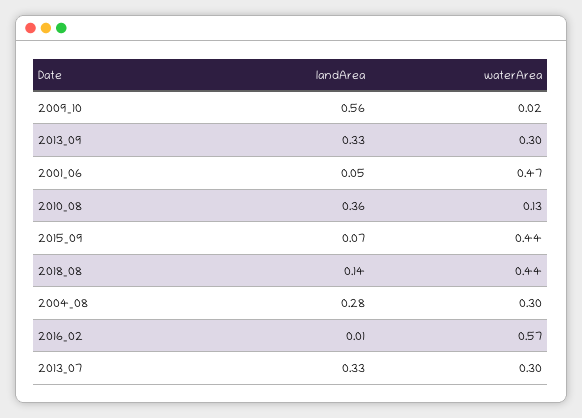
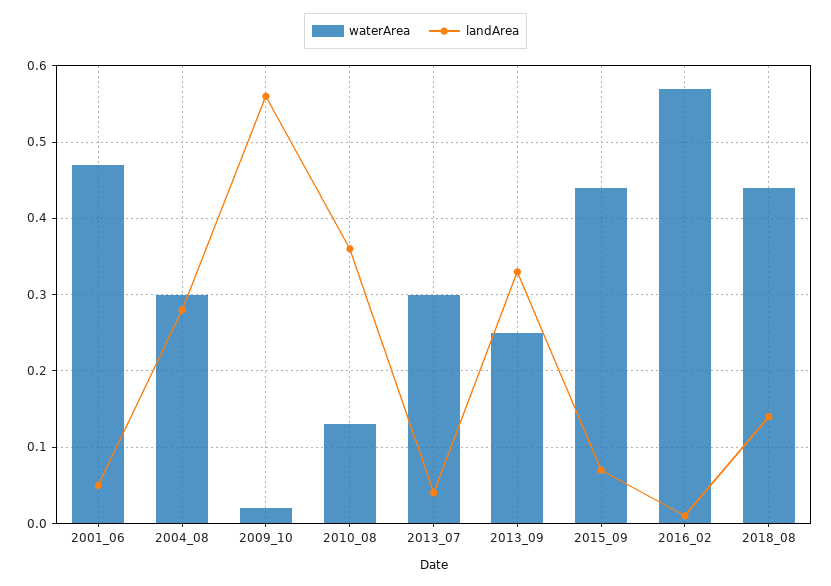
waterArea, 2013_09: 0.3 -> 0.25
landArea, 2013_07: 0.33 -> 0.04

